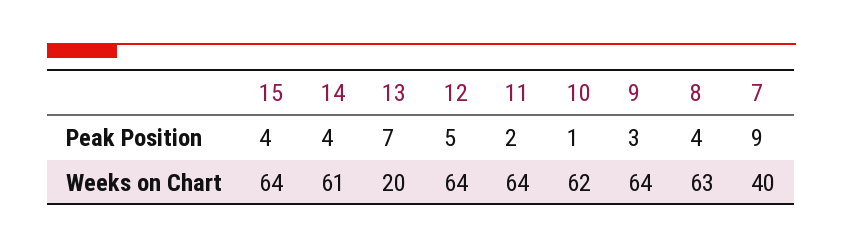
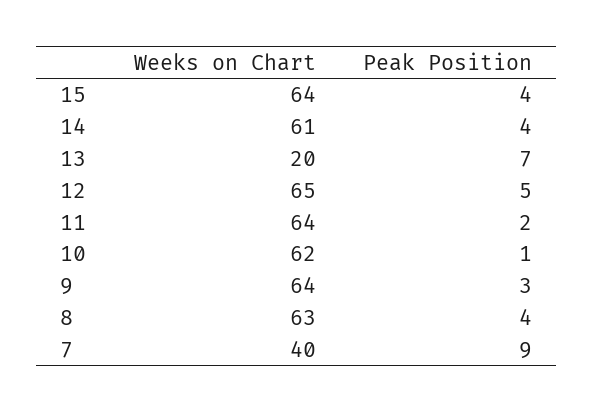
12, Weeks on Chart: 64 -> 65

